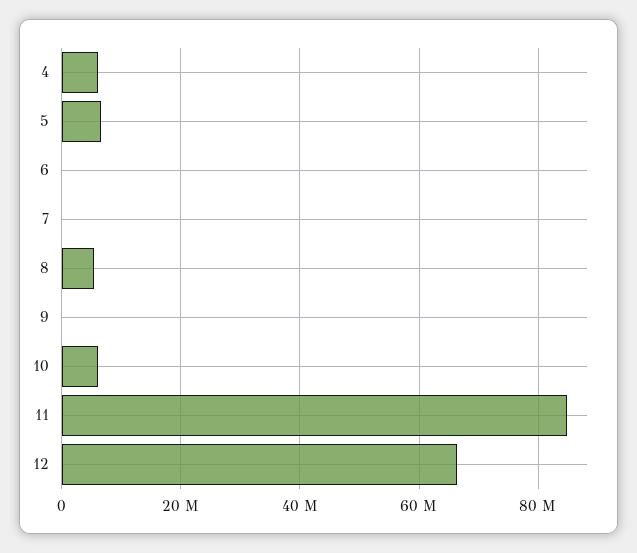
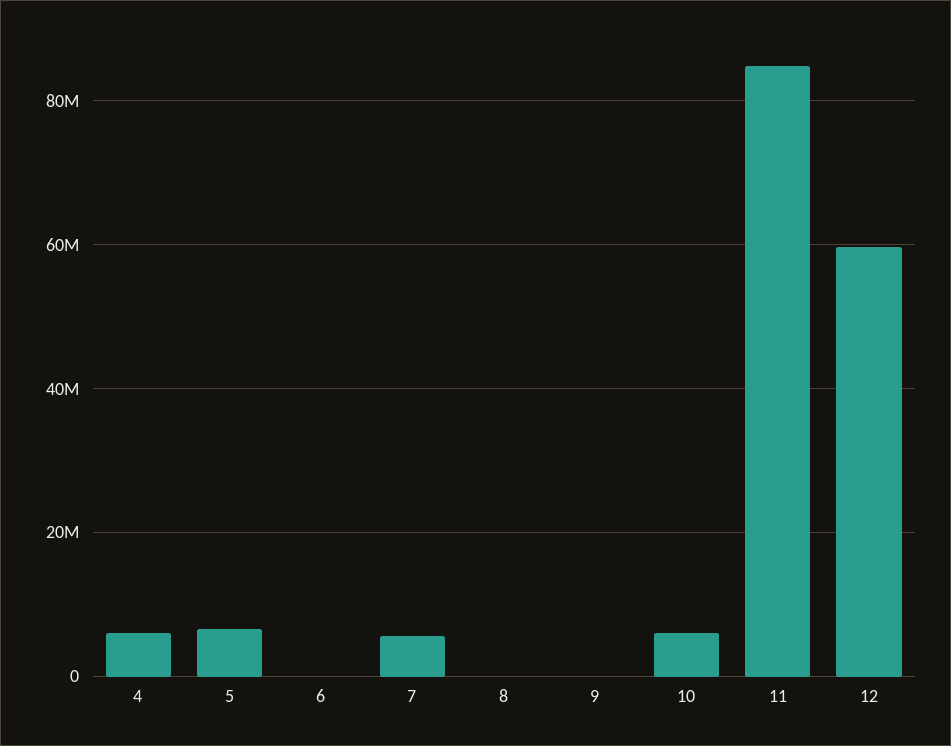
7: 0 -> 6000000
8: 6000000 -> 0
12: 66000000 -> 60000000

